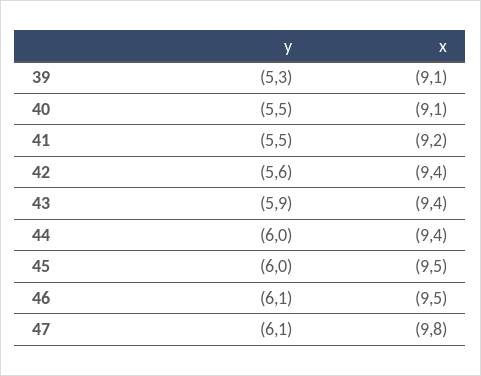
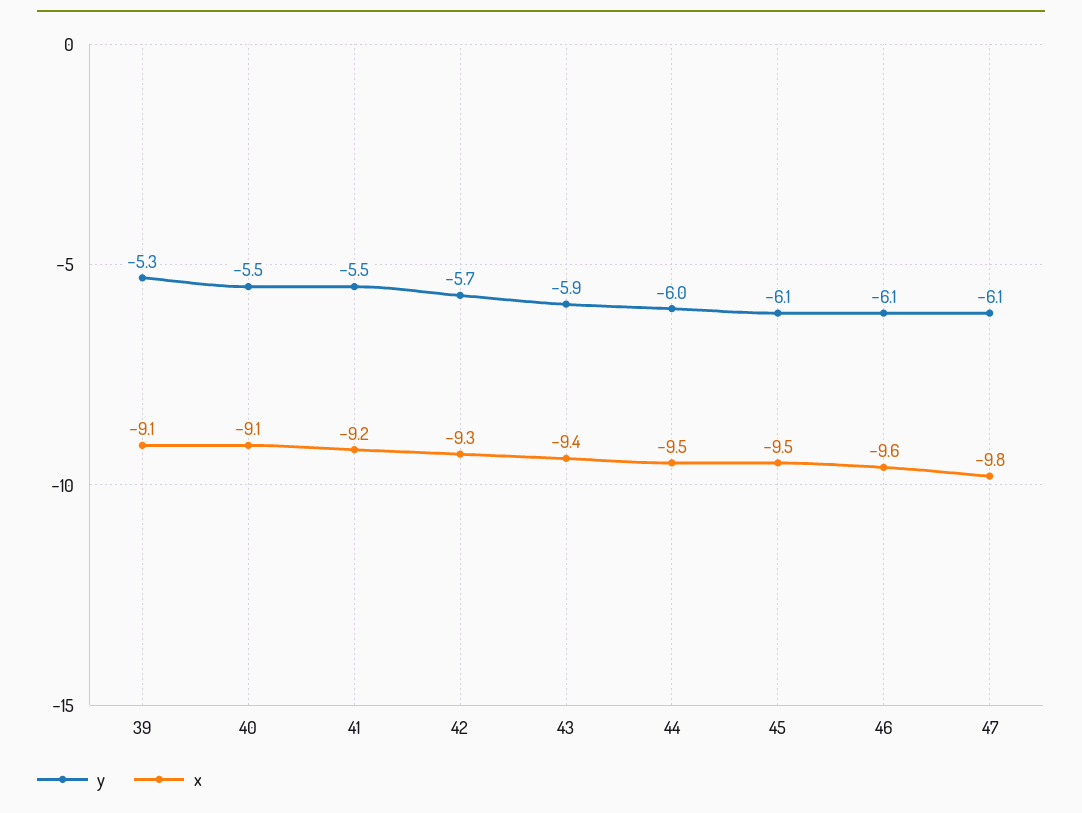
y, 42: -5.6 -> -5.7
x, 42: -9.4 -> -9.3
x, 44: -9.4 -> -9.5
y, 45: -6 -> -6.1
x, 46: -9.5 -> -9.6

